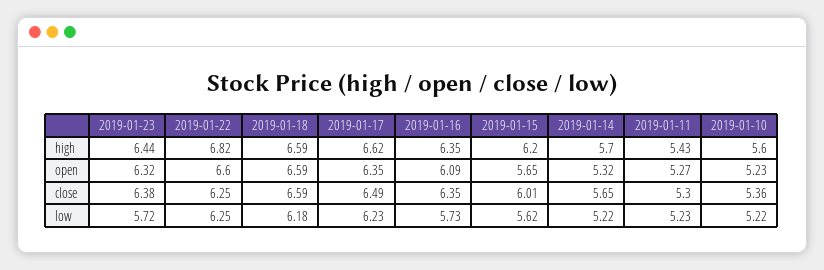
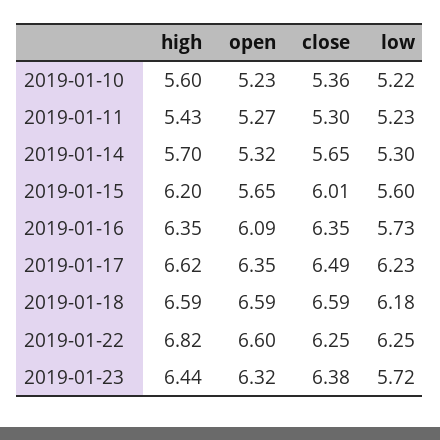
2019-01-15, low: 5.62 -> 5.6
2019-01-14, low: 5.22 -> 5.3

